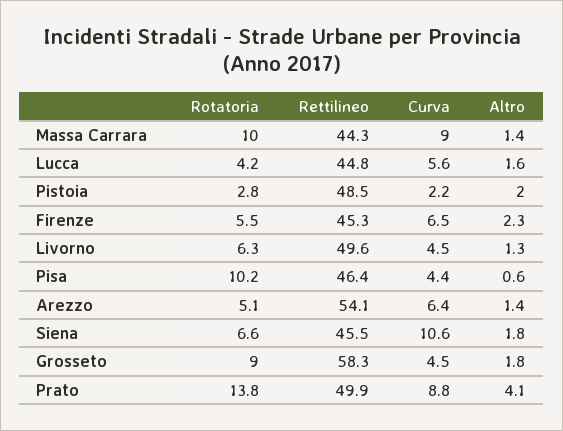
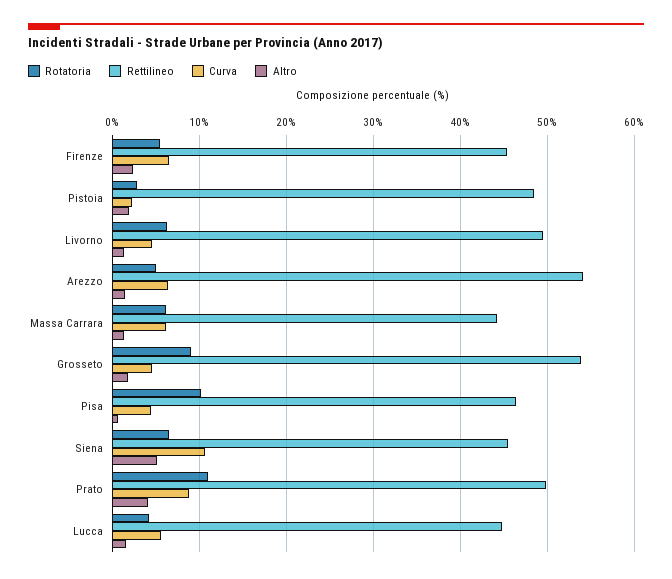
Rotatoria, Massa Carrara: 10 -> 6
Curva, Massa Carrara: 9 -> 6
Altro, Siena: 1.8 -> 5
Rettilineo, Grosseto: 58.3 -> 54
Rotatoria, Prato: 13.8 -> 11

